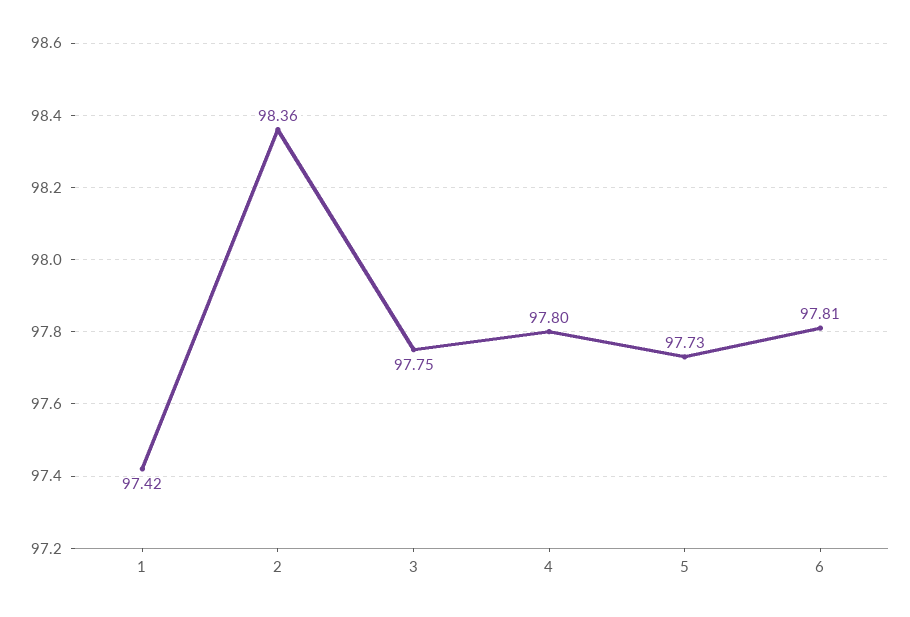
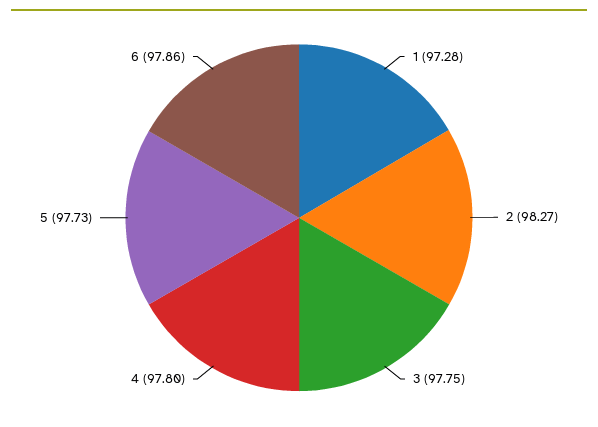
1: 97.42 -> 97.28
2: 98.36 -> 98.27
6: 97.81 -> 97.86

